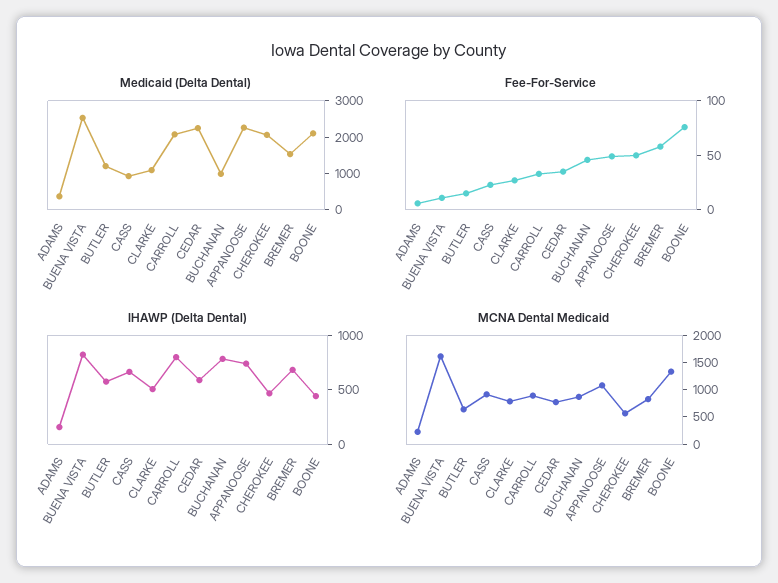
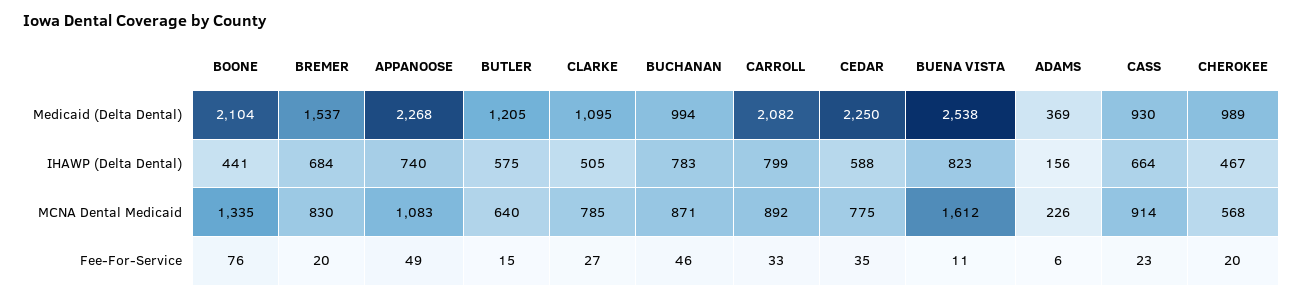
Medicaid (Delta Dental), CHEROKEE: 2000 -> 989
Fee-For-Service, CHEROKEE: 50 -> 20
Fee-For-Service, BREMER: 60 -> 20

